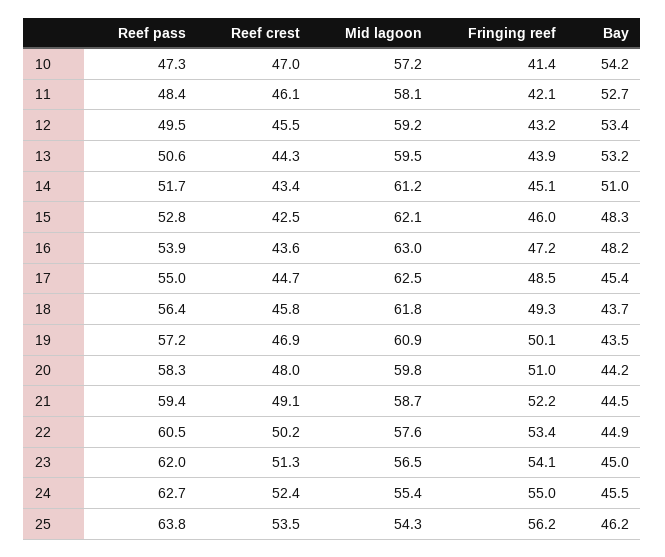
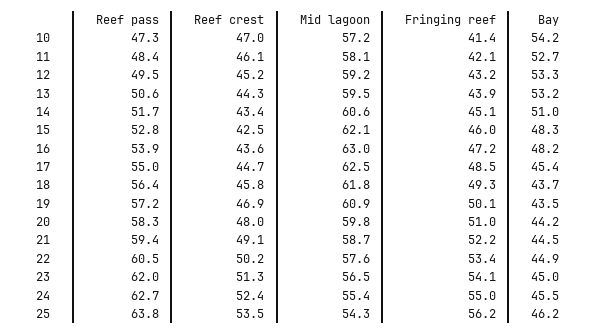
Reef crest, 12: 45.5 -> 45.2
Bay, 12: 53.4 -> 53.3
Mid lagoon, 14: 61.2 -> 60.6

